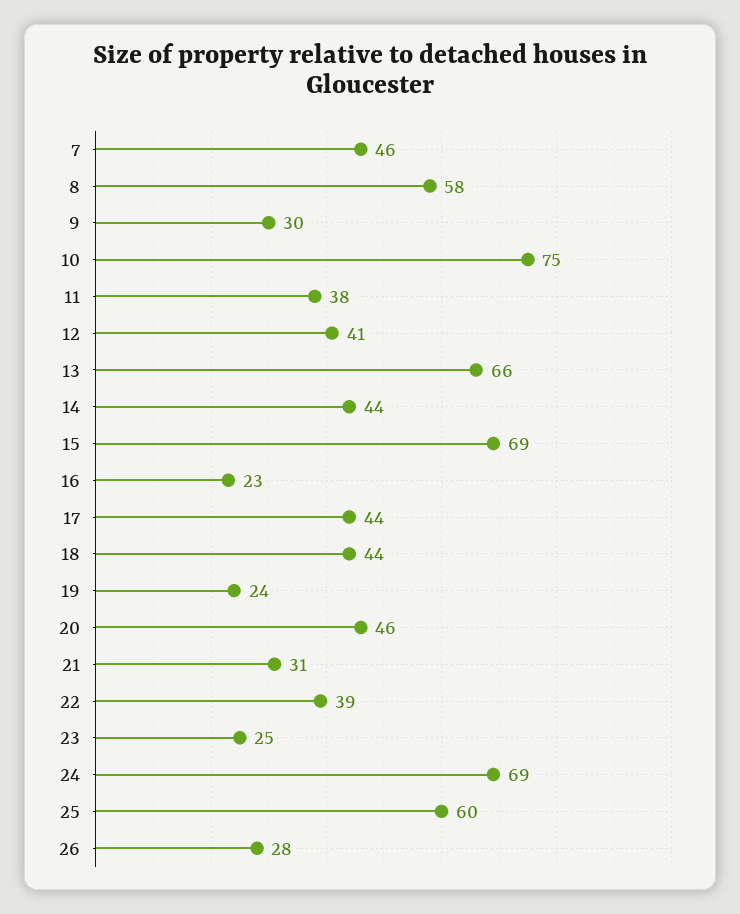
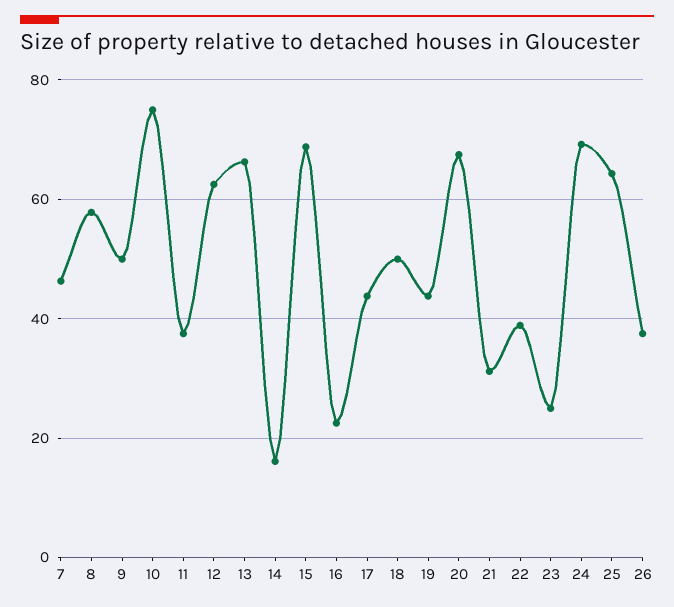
9: 30 -> 50
12: 41 -> 62
14: 44 -> 16
18: 44 -> 50
19: 24 -> 44
20: 46 -> 68
25: 60 -> 64
26: 28 -> 38

